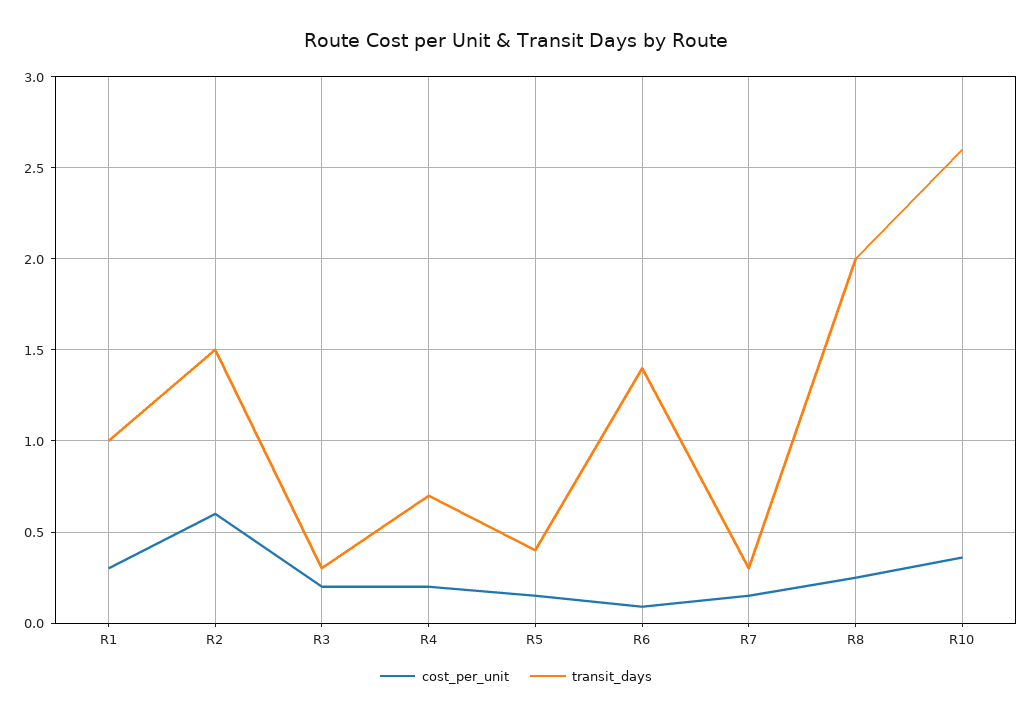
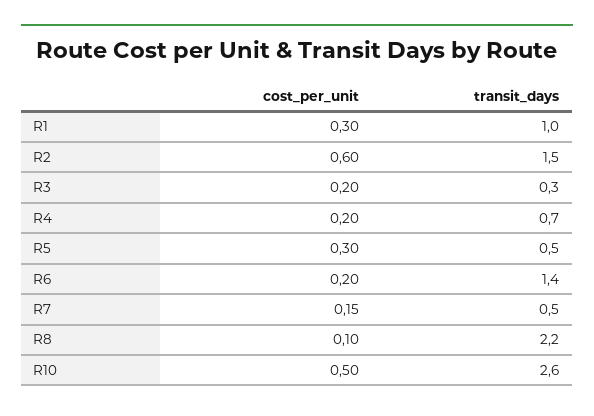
cost_per_unit, R5: 0.15 -> 0.3
transit_days, R5: 0.4 -> 0.5
cost_per_unit, R6: 0.1 -> 0.2
transit_days, R7: 0.3 -> 0.5
cost_per_unit, R8: 0.25 -> 0.1
transit_days, R8: 2 -> 2.2
cost_per_unit, R10: 0.35 -> 0.5

